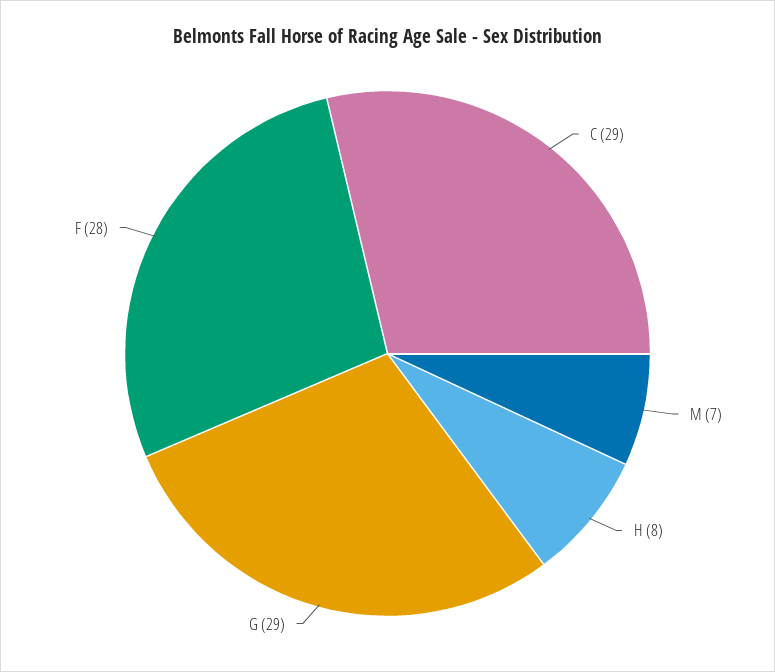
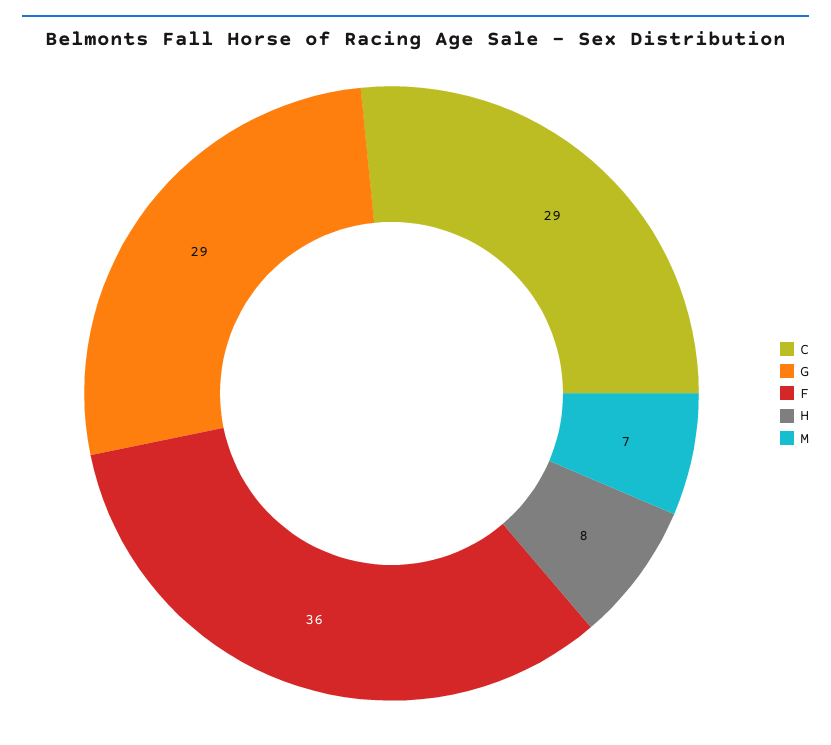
F: 28 -> 36

